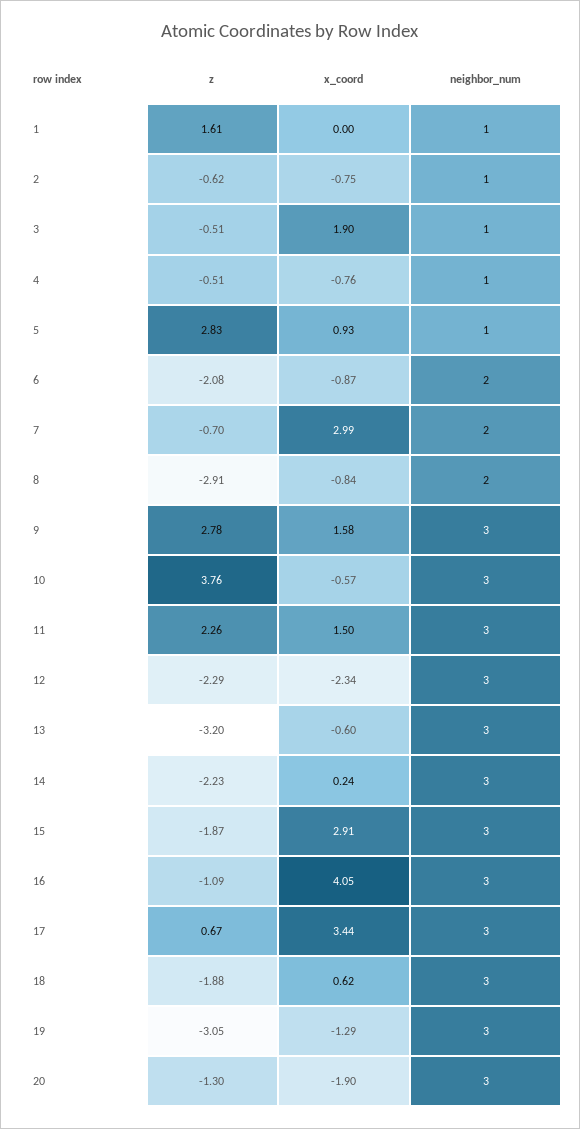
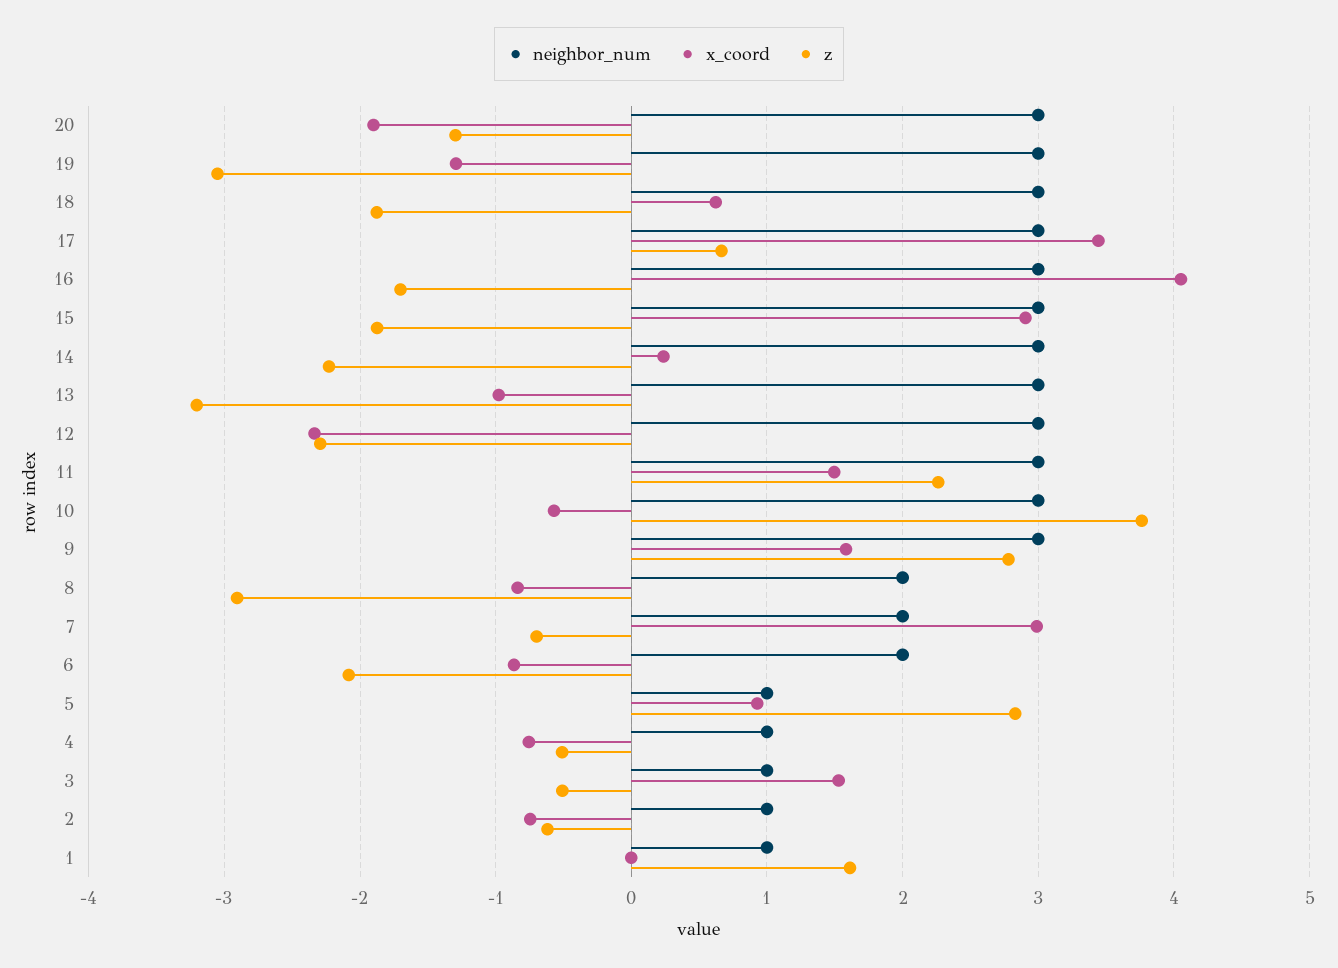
x_coord, 3: 1.9 -> 1.5
x_coord, 13: -0.6 -> -1
z, 16: -1.09 -> -1.7

